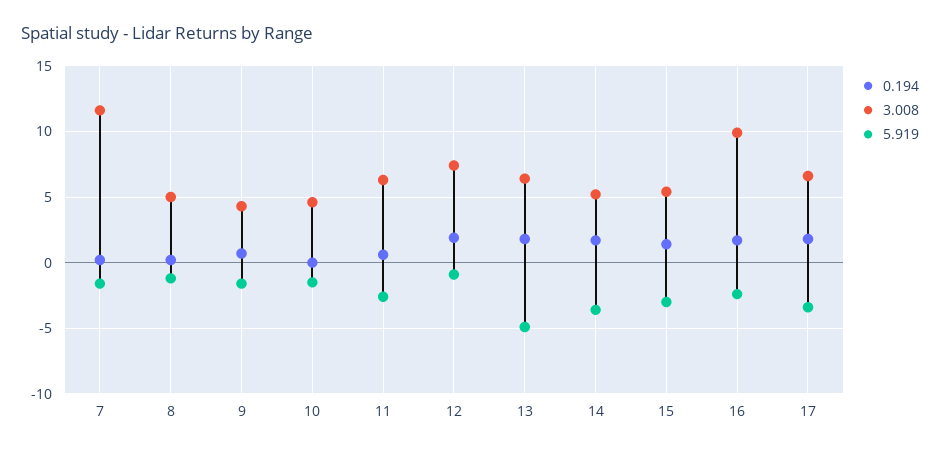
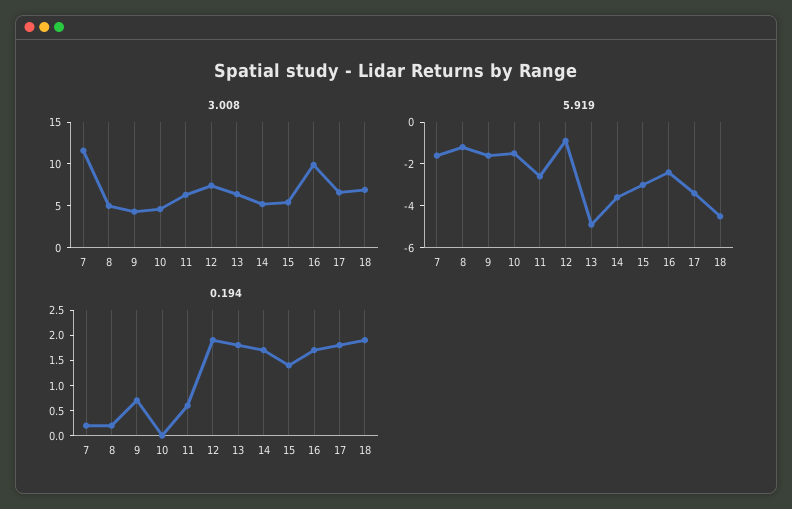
3.008, 18: none -> 7
5.919, 18: none -> -4.5
0.194, 18: none -> 2

